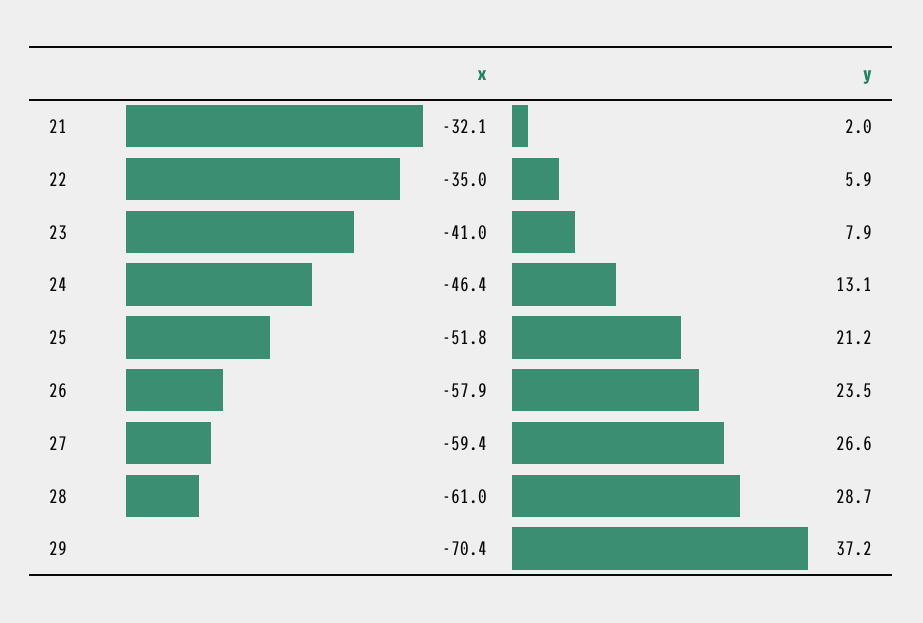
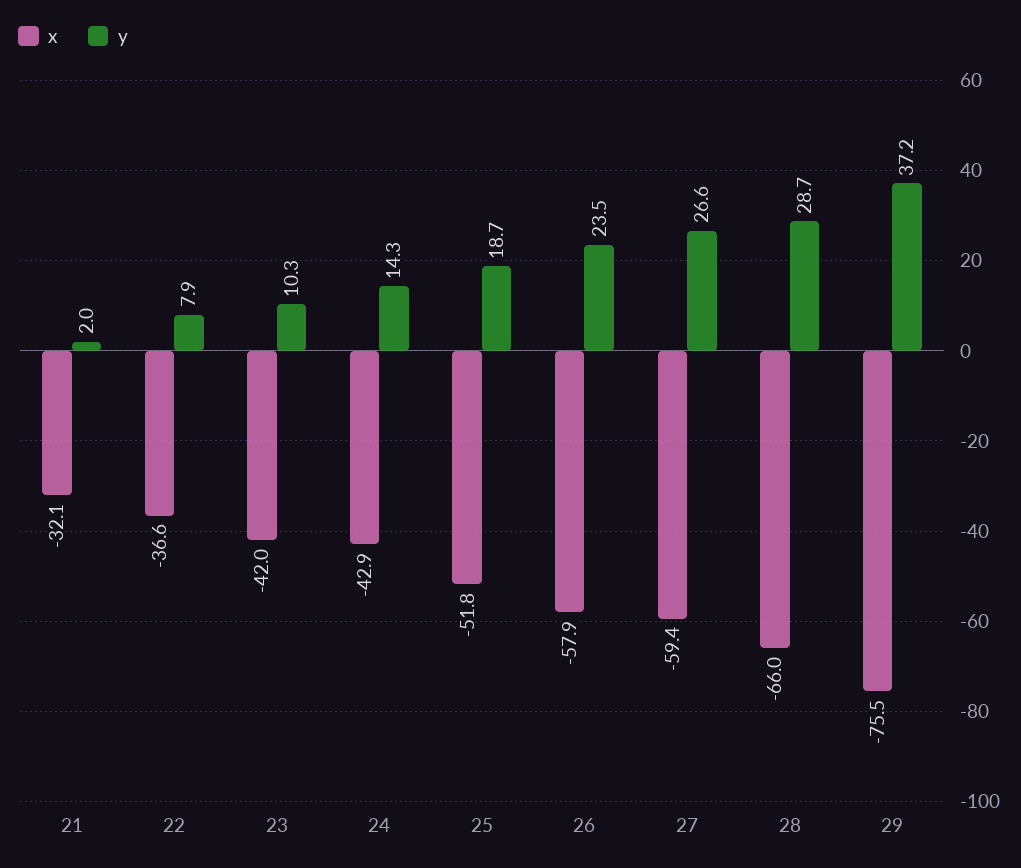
x, 22: -35 -> -36.6
y, 22: 5.9 -> 7.9
x, 23: -41 -> -42
y, 23: 7.9 -> 10.3
x, 24: -46.4 -> -42.9
y, 24: 13.1 -> 14.3
y, 25: 21.2 -> 18.7
x, 28: -61 -> -66
x, 29: -70.4 -> -75.5

